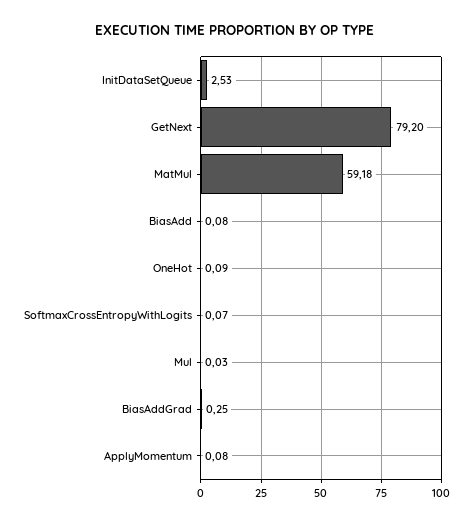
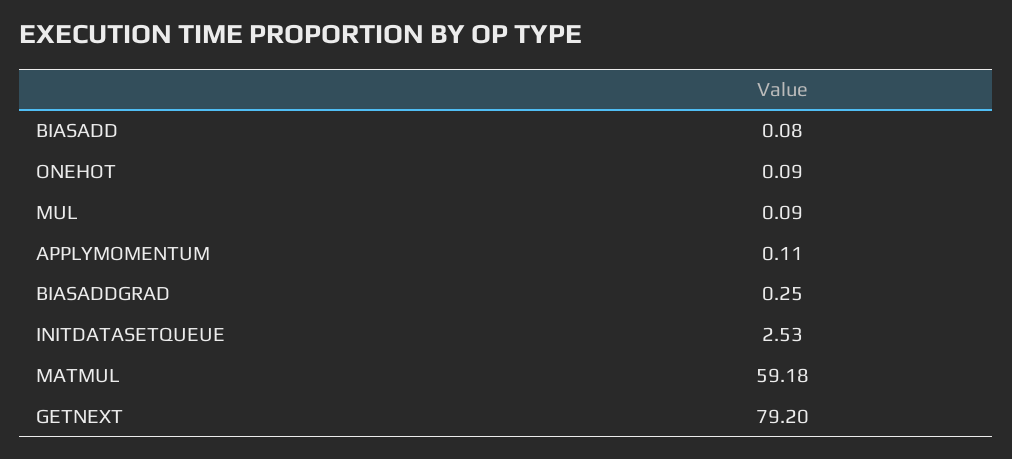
SoftmaxCrossEntropyWithLogits: 0.07 -> none
Mul: 0.03 -> 0.09
ApplyMomentum: 0.08 -> 0.11

